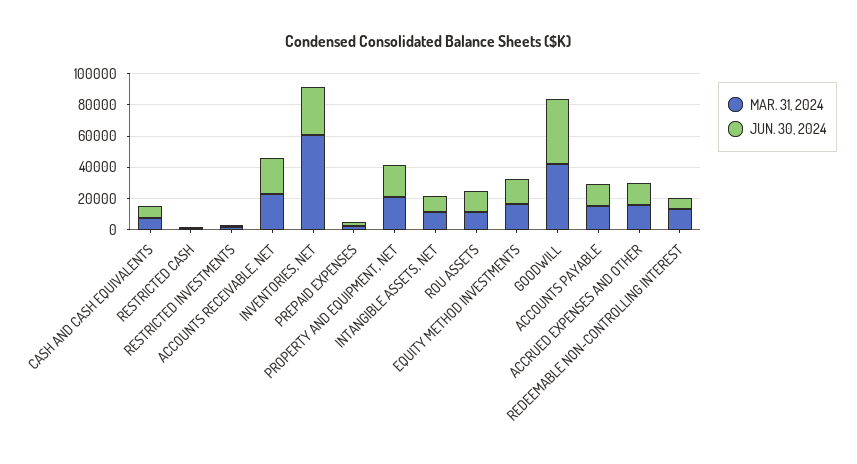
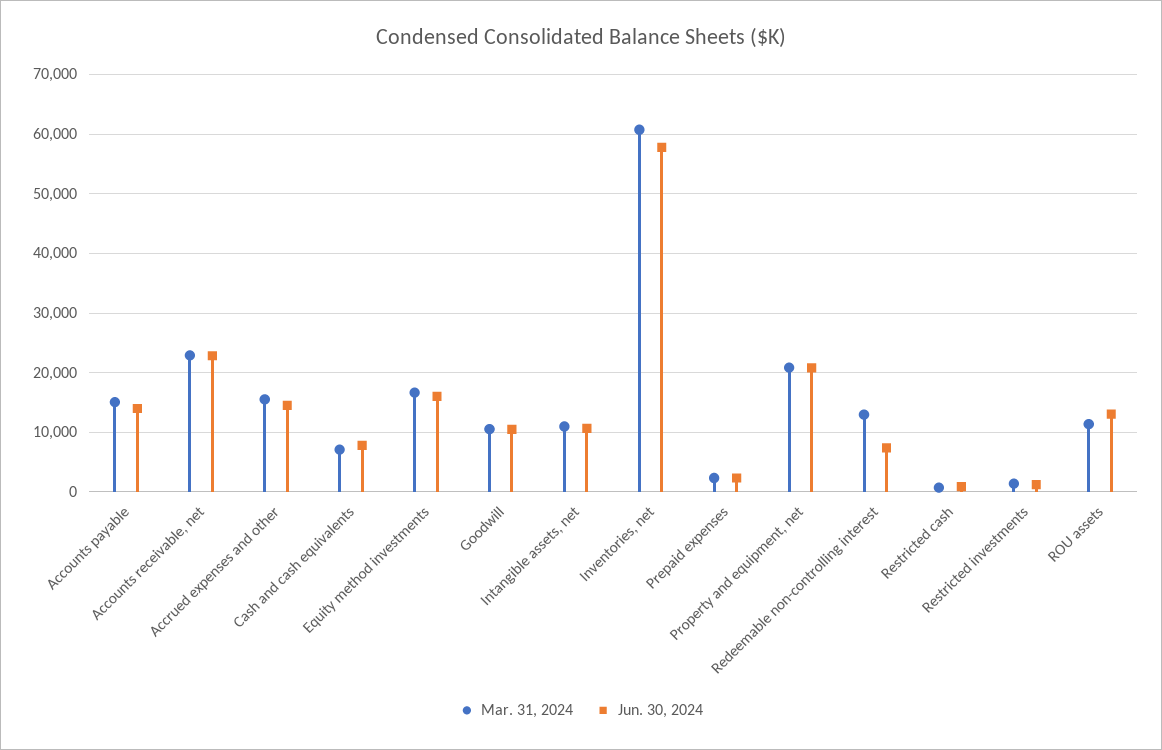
JUN. 30, 2024, INVENTORIES, NET: 30000 -> 58000
MAR. 31, 2024, GOODWILL: 40000 -> 10000
JUN. 30, 2024, GOODWILL: 40000 -> 10000

